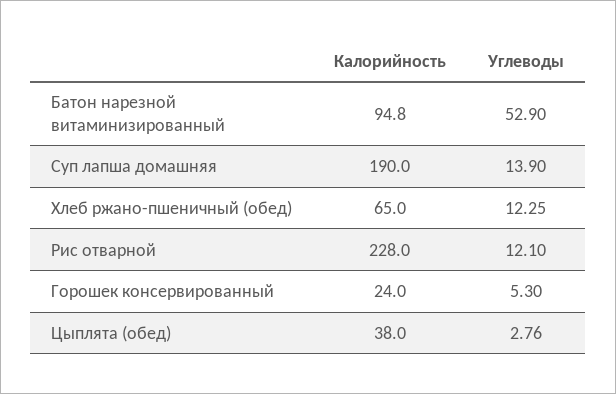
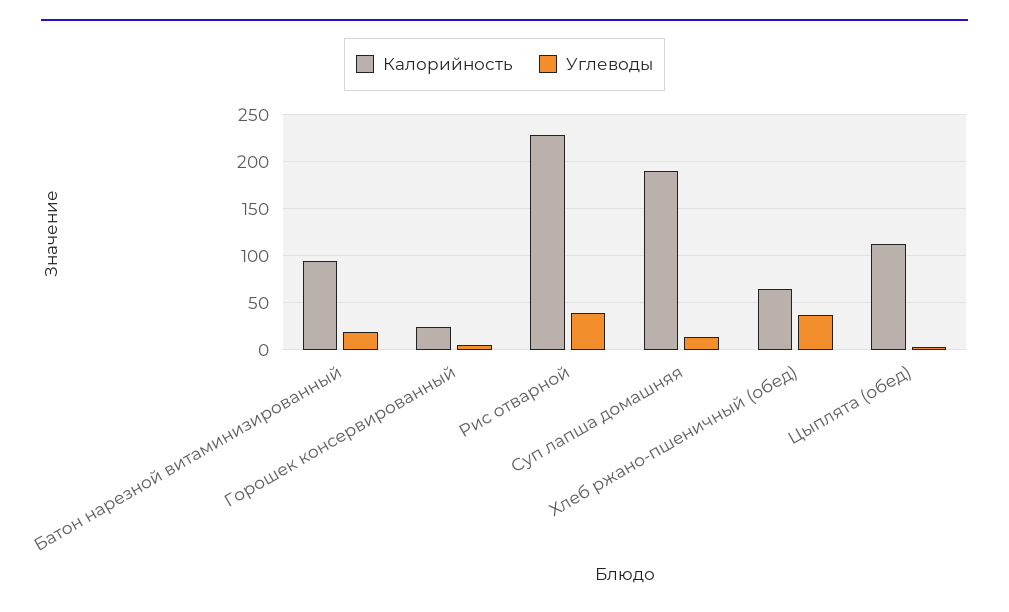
Углеводы, Батон нарезной витаминизированный: 52.9 -> 20
Углеводы, Хлеб ржано-пшеничный (обед): 12.25 -> 40
Углеводы, Рис отварной: 12.1 -> 40
Калорийность, Цыплята (обед): 38 -> 110

